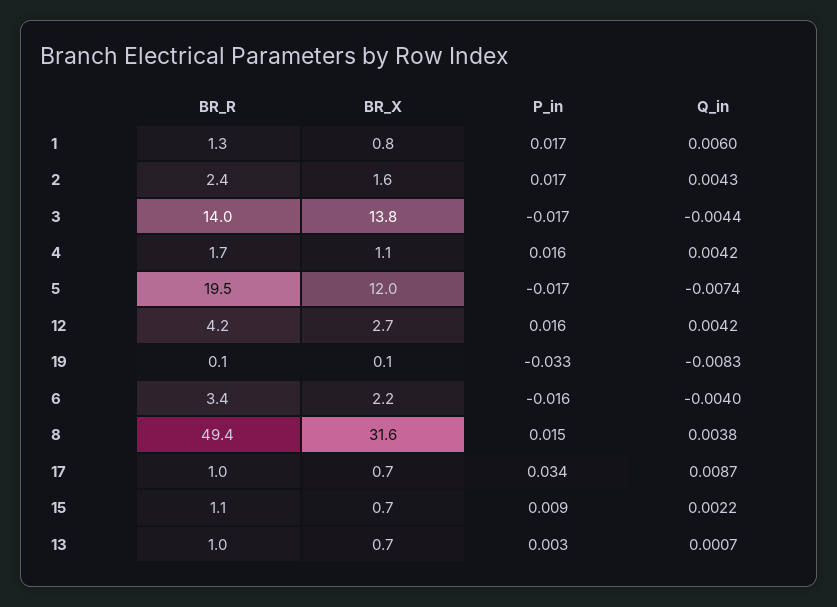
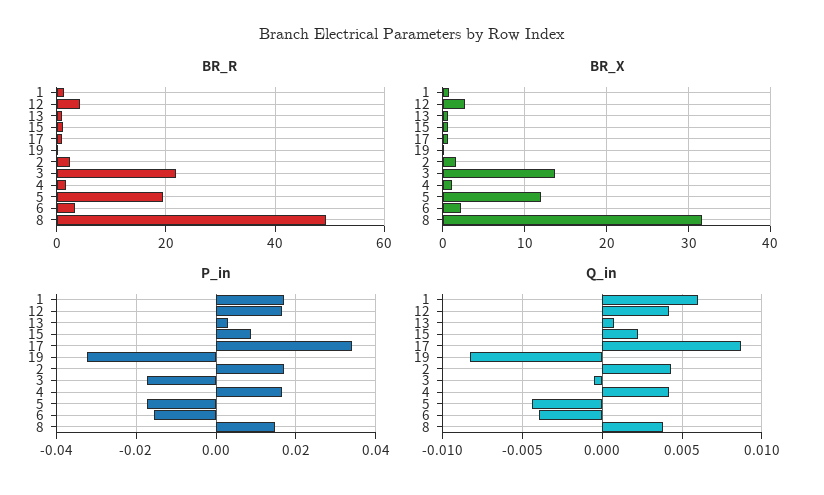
BR_R, 3: 14 -> 22
Q_in, 3: -0.0044 -> -0.0005
Q_in, 5: -0.0074 -> -0.0045

